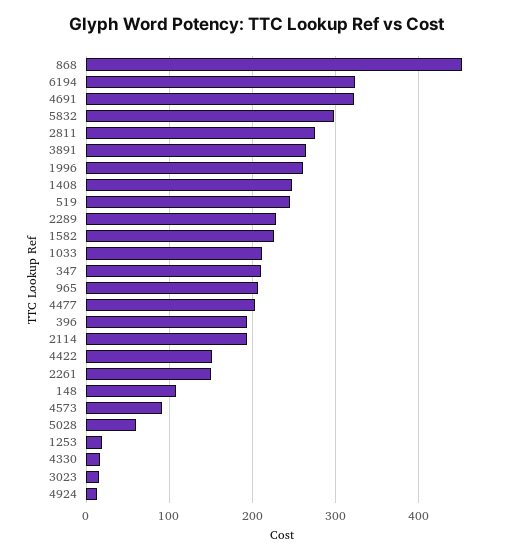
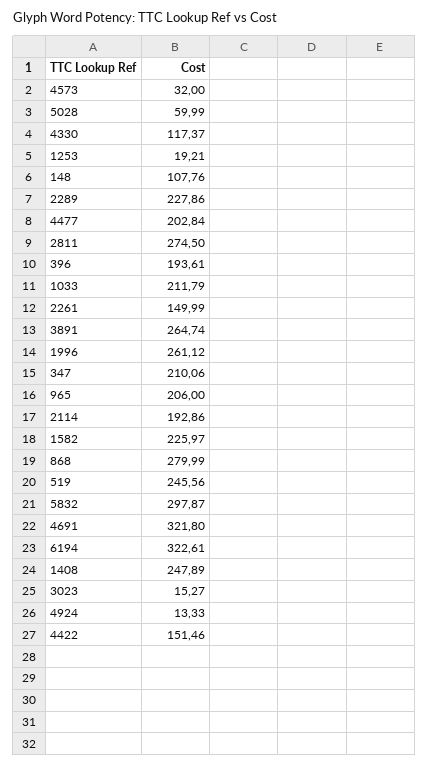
868: 450 -> 279.99
4573: 90 -> 32
4330: 20 -> 117.37

